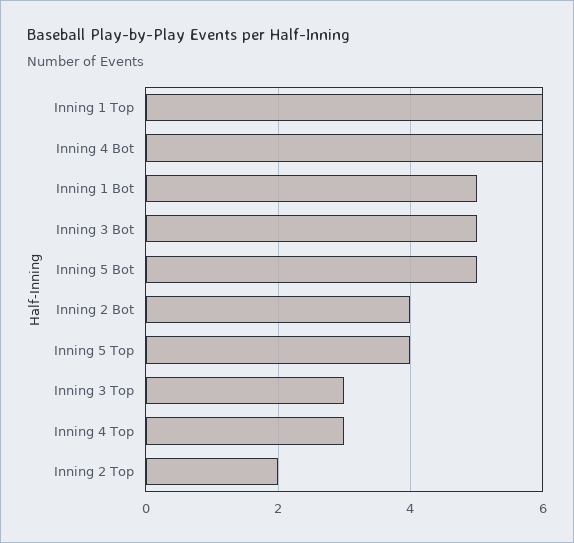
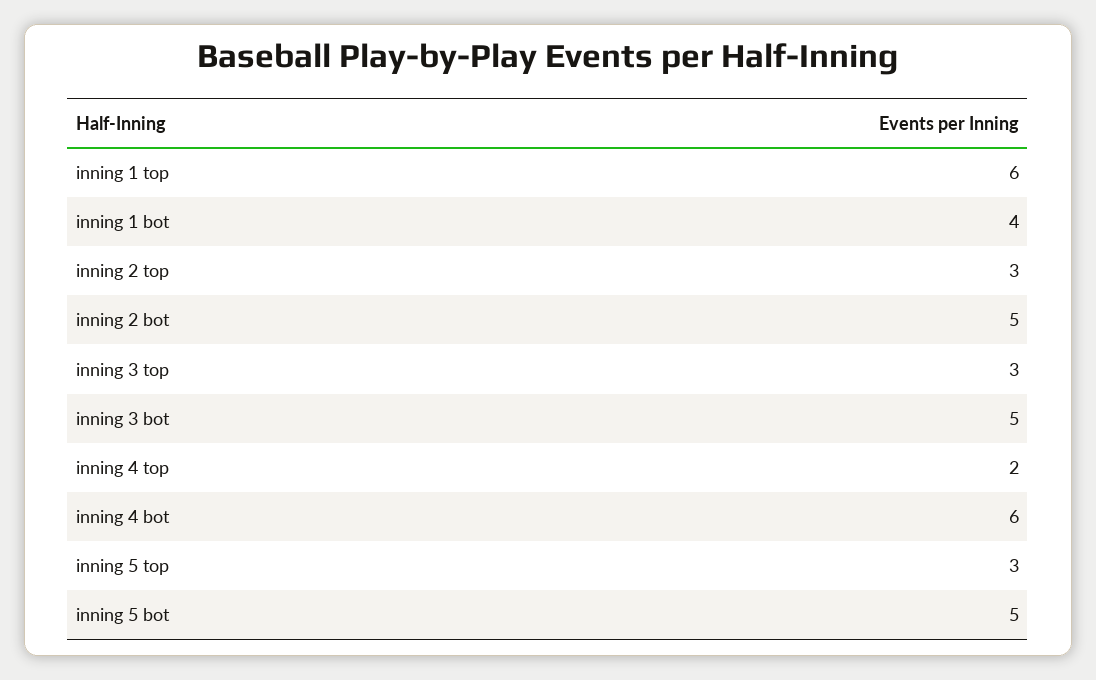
Inning 1 Bot: 5 -> 4
Inning 2 Bot: 4 -> 5
Inning 5 Top: 4 -> 3
Inning 4 Top: 3 -> 2
Inning 2 Top: 2 -> 3

